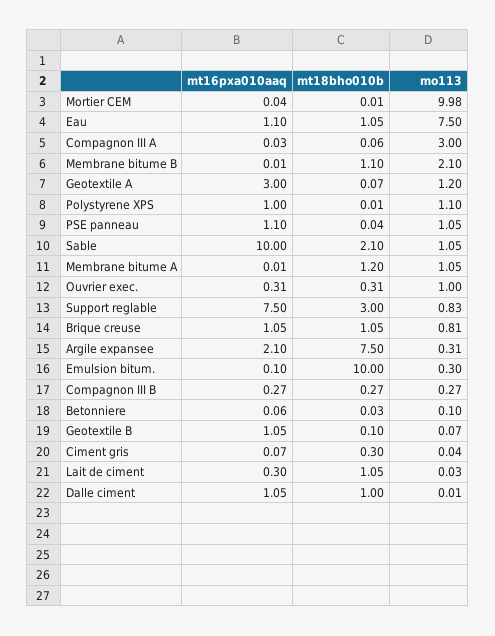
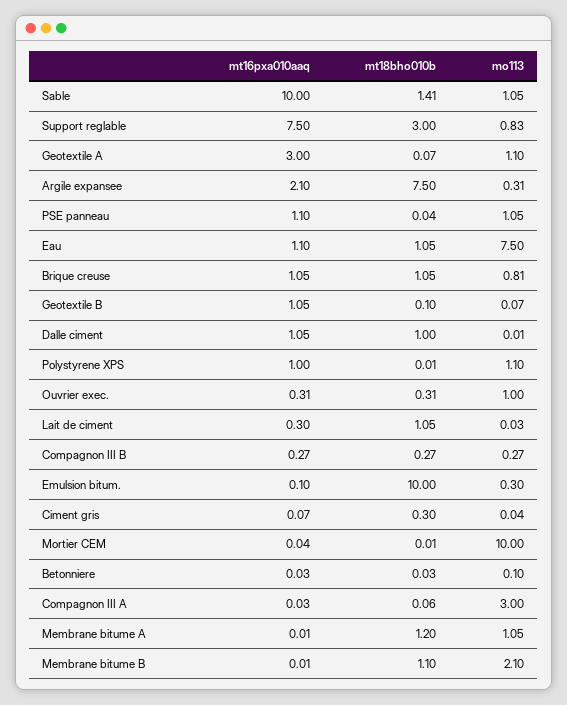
mo113, Mortier CEM: 9.98 -> 10
mo113, Geotextile A: 1.2 -> 1.1
mt18bho010b, Sable: 2.1 -> 1.41
mt16pxa010aaq, Betonniere: 0.06 -> 0.03

